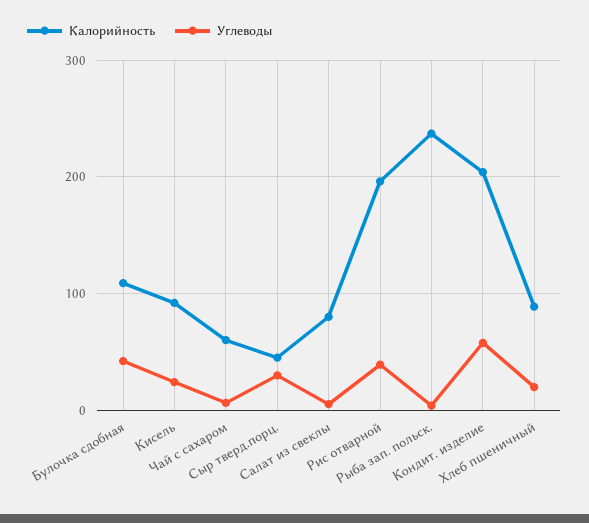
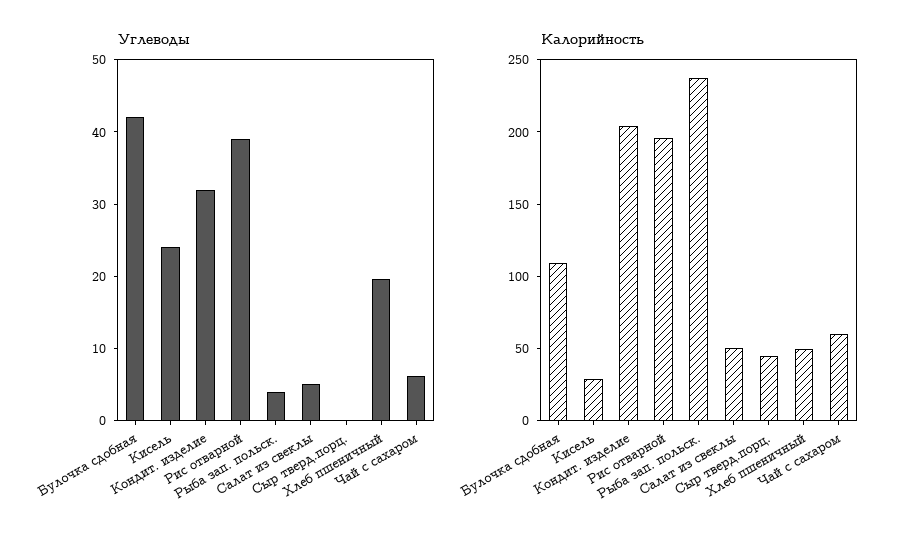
Калорийность, Кисель: 90 -> 30
Углеводы, Сыр тверд.порц.: 30 -> 0
Калорийность, Салат из свеклы: 80 -> 50
Углеводы, Кондит. изделие: 60 -> 32
Калорийность, Хлеб пшеничный: 90 -> 50

